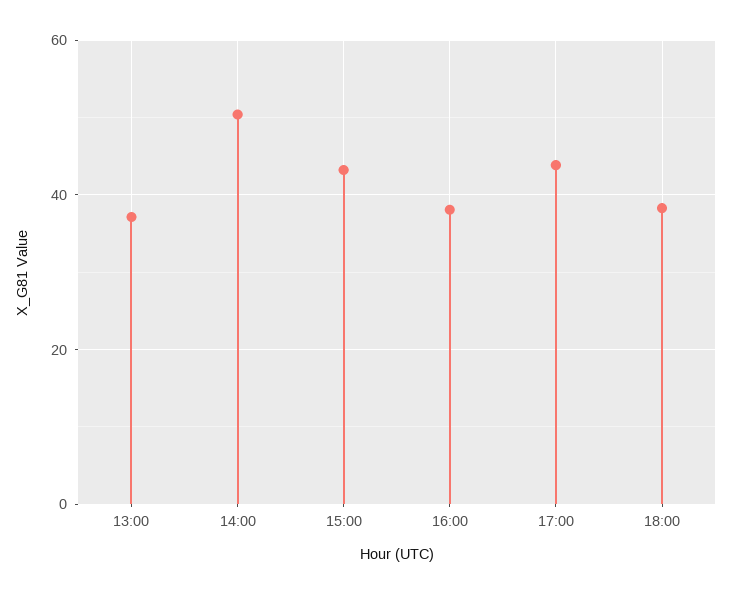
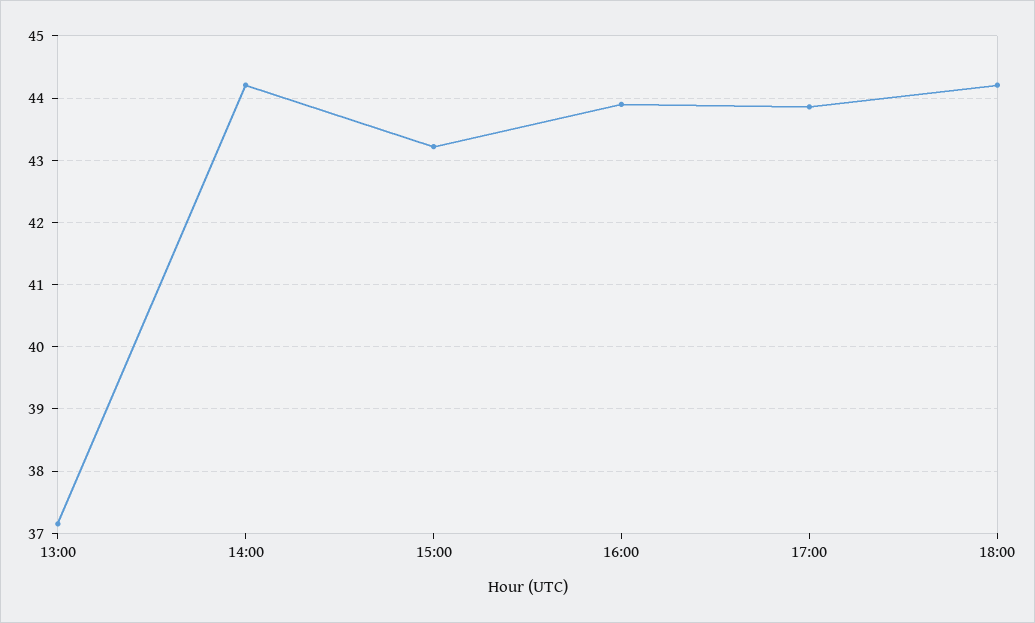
14:00: 50 -> 44.2
16:00: 38 -> 43.9
18:00: 38 -> 44.2

